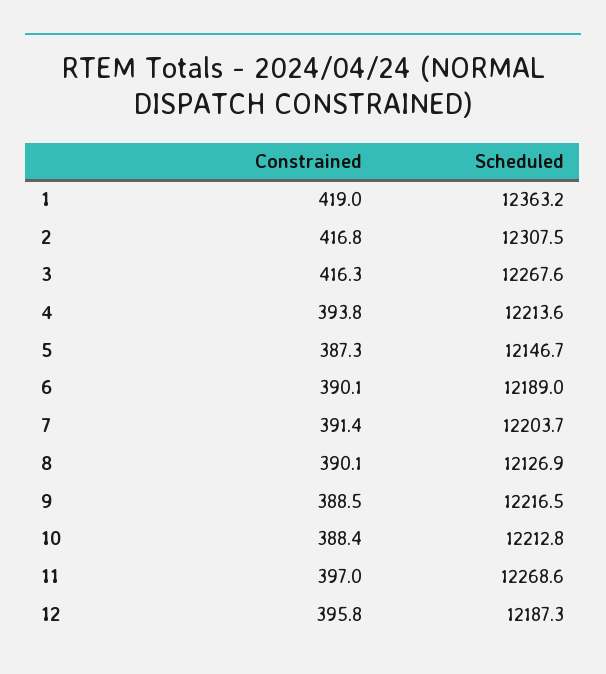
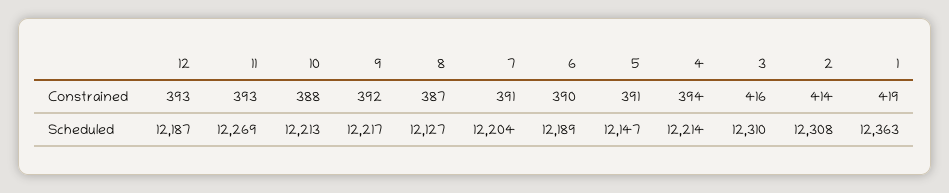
Constrained, 2: 416.8 -> 414
Scheduled, 3: 12267.6 -> 12310
Constrained, 5: 387.3 -> 391
Constrained, 8: 390.1 -> 387
Constrained, 9: 388.5 -> 392
Constrained, 11: 397 -> 393
Constrained, 12: 395.8 -> 393

